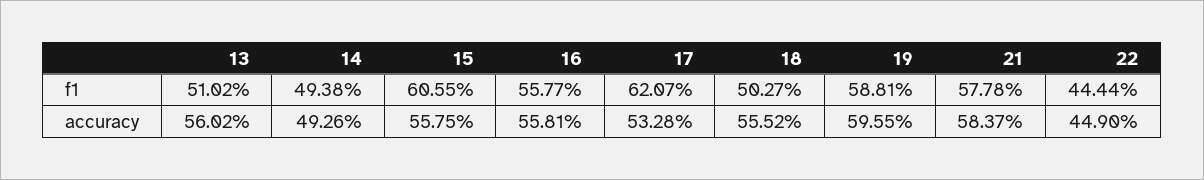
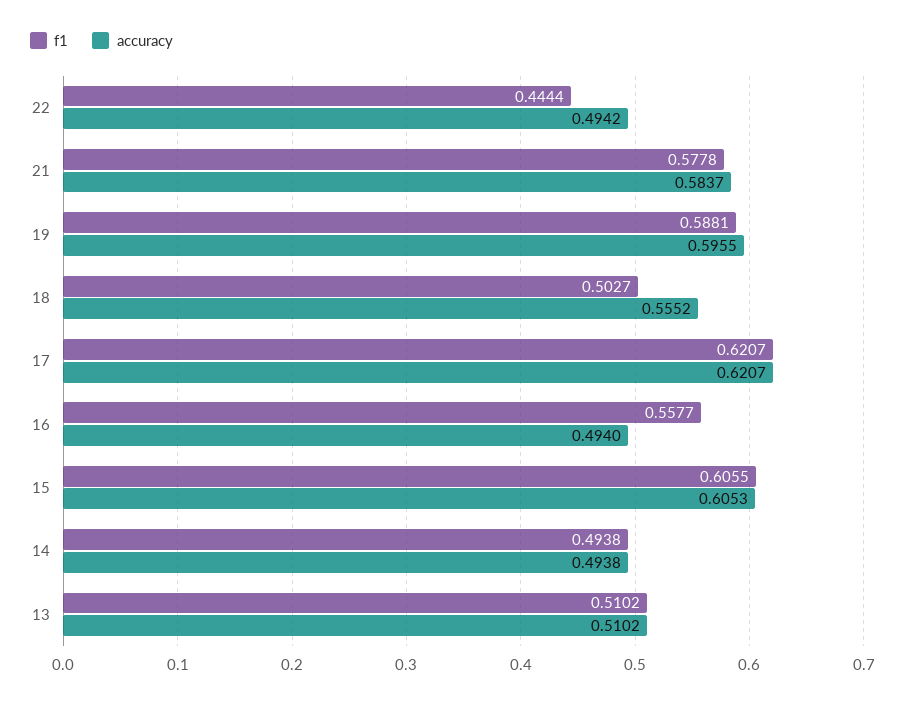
accuracy, 13: 0.5602 -> 0.5102
accuracy, 14: 0.4926 -> 0.4938
accuracy, 15: 0.5575 -> 0.6053
accuracy, 16: 0.5581 -> 0.494
accuracy, 17: 0.5328 -> 0.6207
accuracy, 22: 0.449 -> 0.4942

